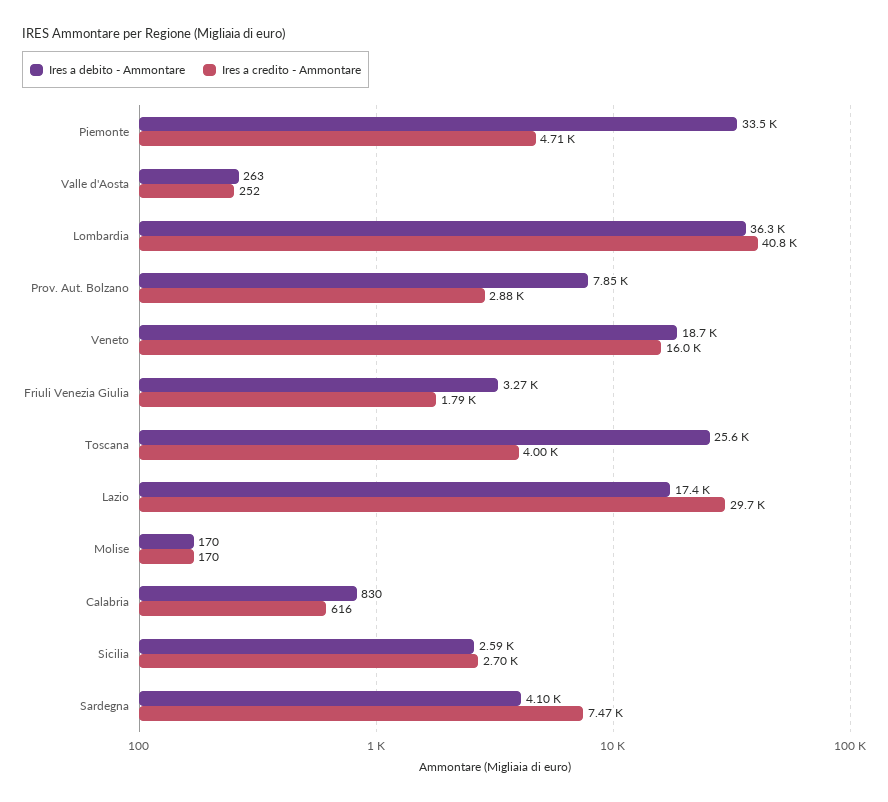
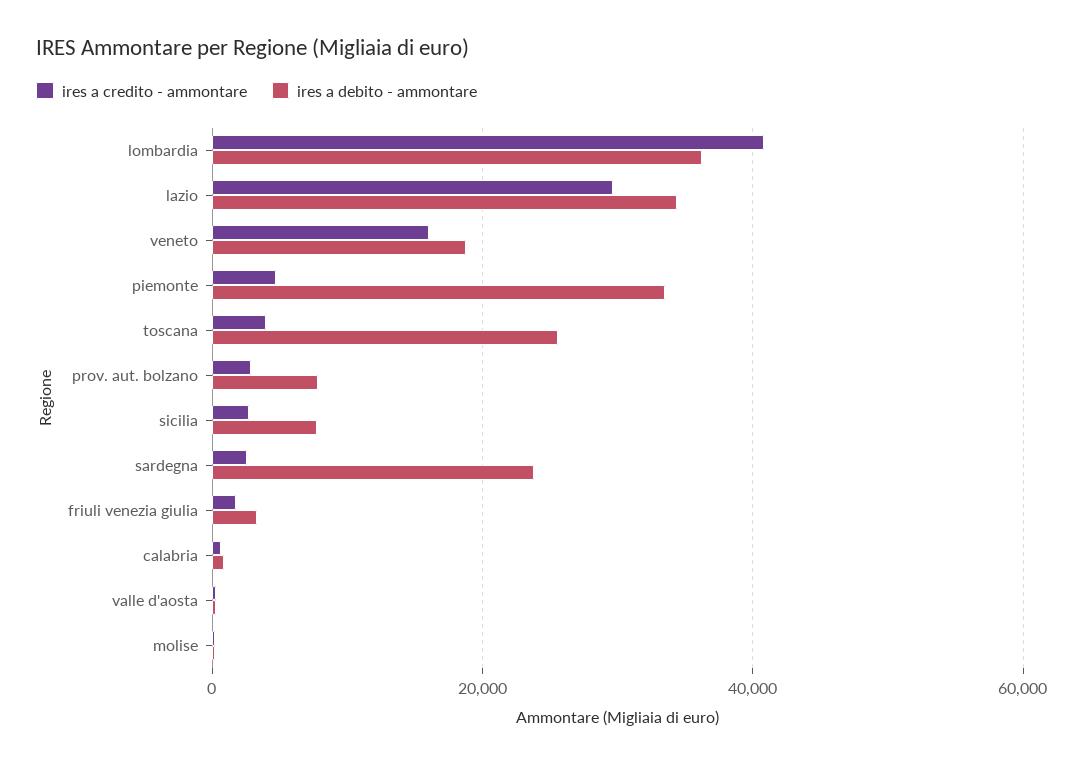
Ires a debito - Ammontare, Lazio: 17400 -> 34000
Ires a debito - Ammontare, Sicilia: 2590 -> 8000
Ires a debito - Ammontare, Sardegna: 4100 -> 24000
Ires a credito - Ammontare, Sardegna: 7470 -> 2000

